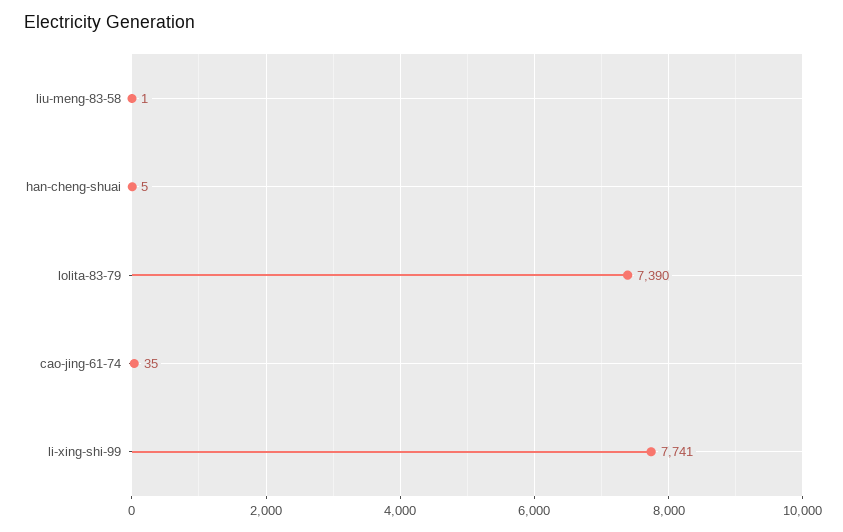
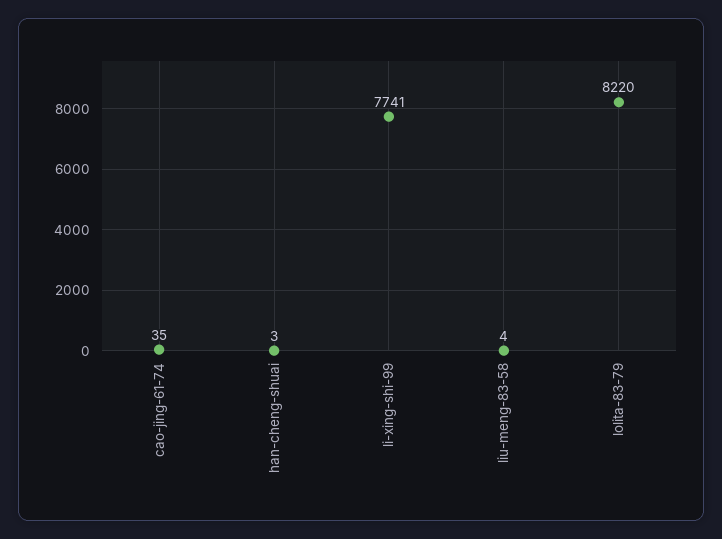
liu-meng-83-58: 1 -> 4
han-cheng-shuai: 5 -> 3
lolita-83-79: 7390 -> 8220

